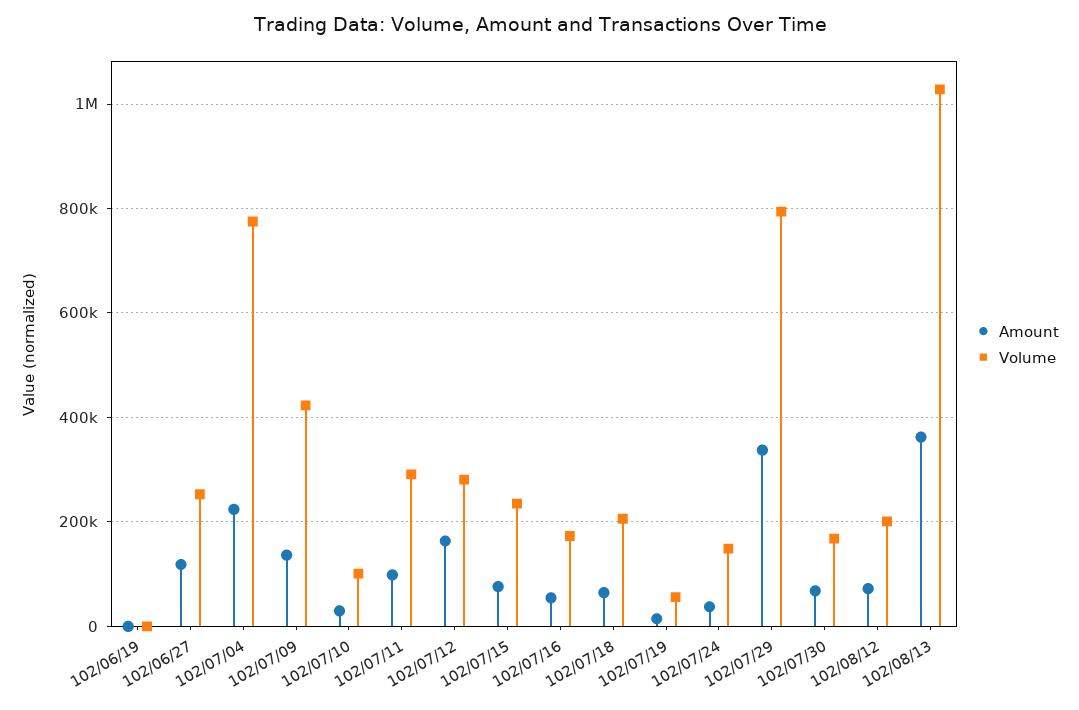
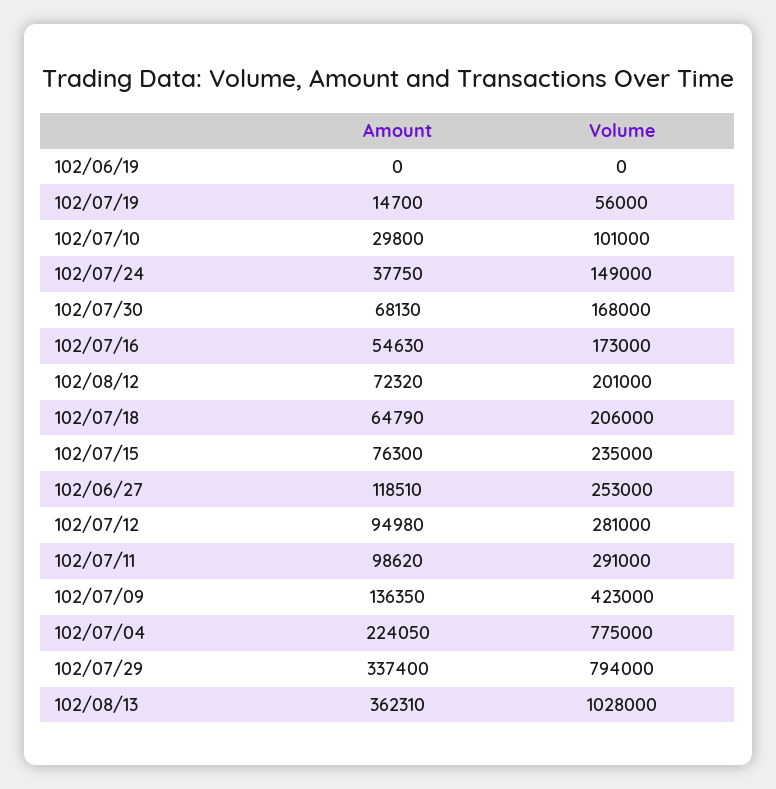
Amount, 102/07/12: 160000 -> 94980

